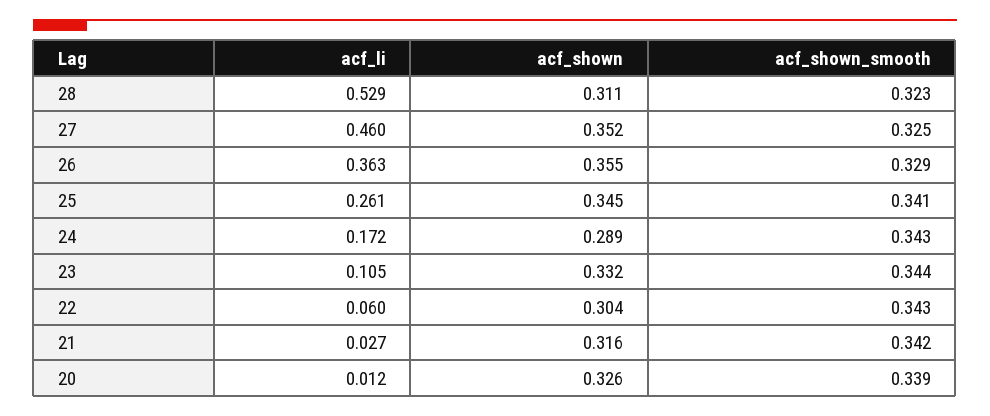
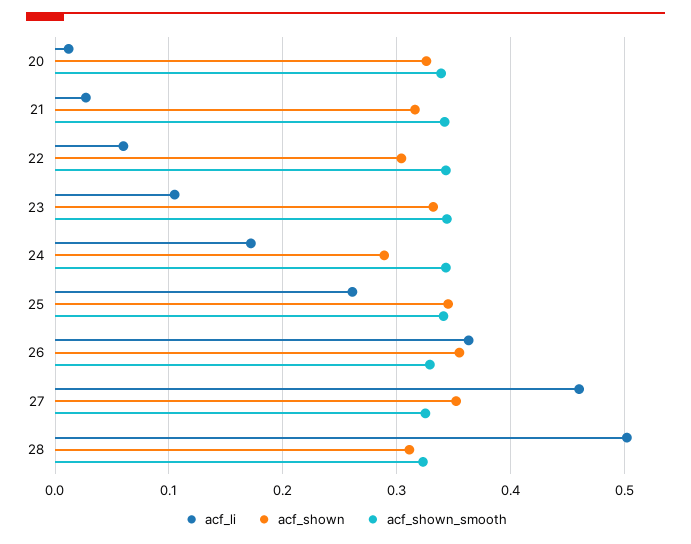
acf_li, 28: 0.529 -> 0.5

